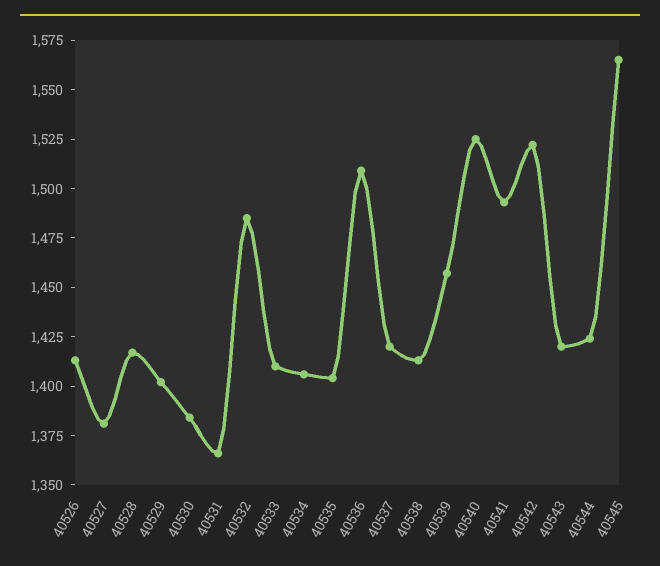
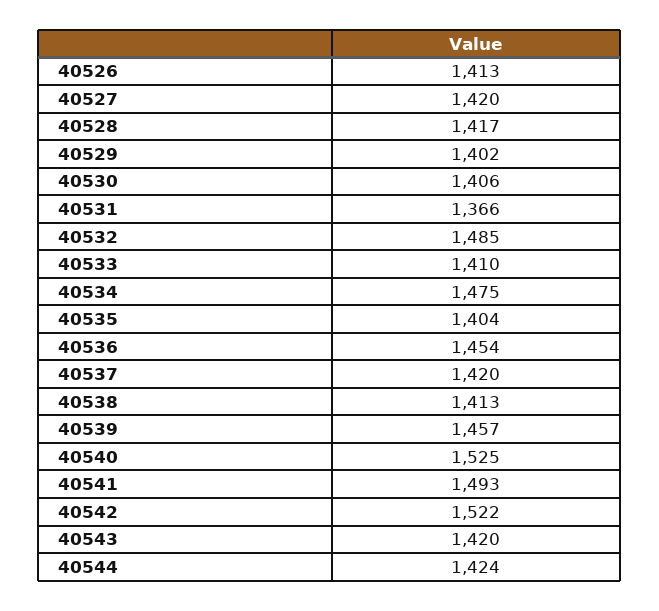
40527: 1380 -> 1420
40530: 1385 -> 1406
40534: 1405 -> 1475
40536: 1510 -> 1454
40545: 1565 -> none

